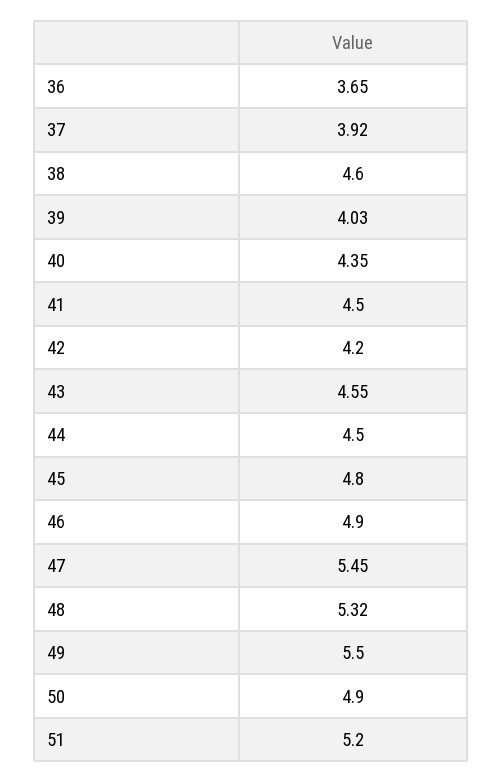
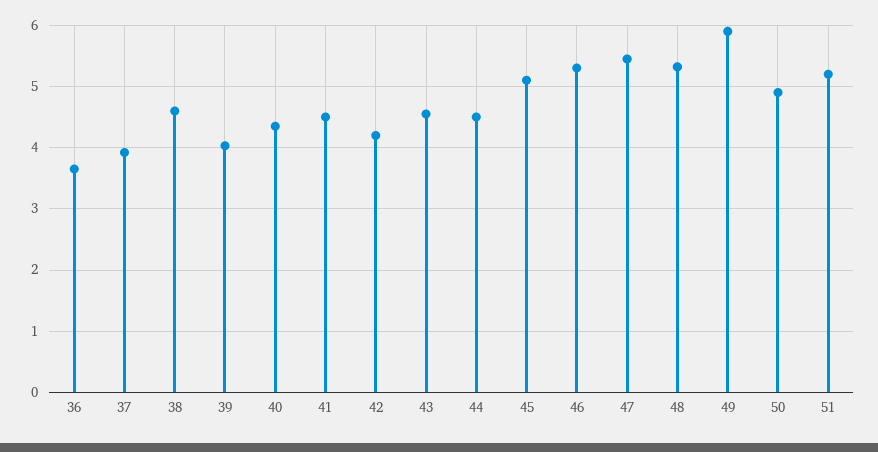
45: 4.8 -> 5.1
46: 4.9 -> 5.3
49: 5.5 -> 5.9

